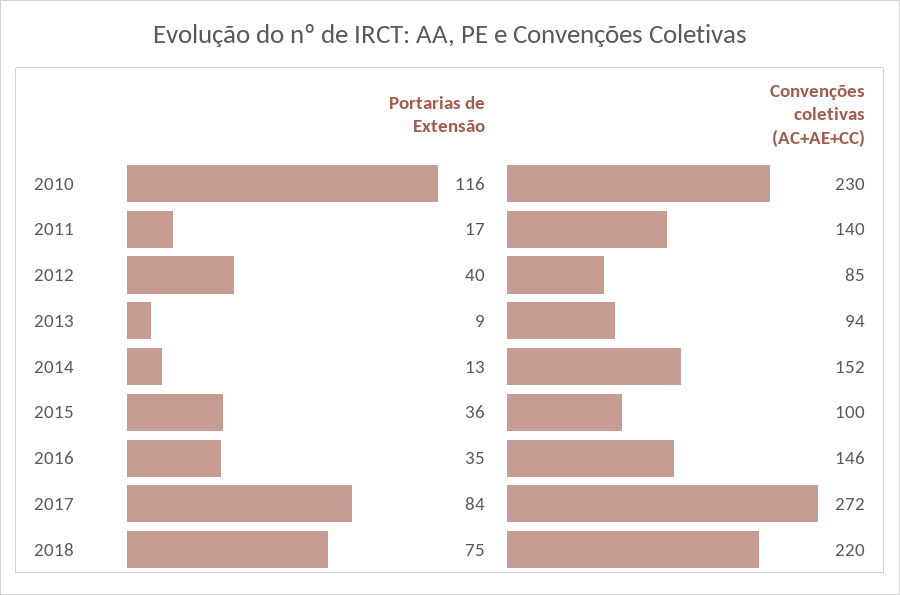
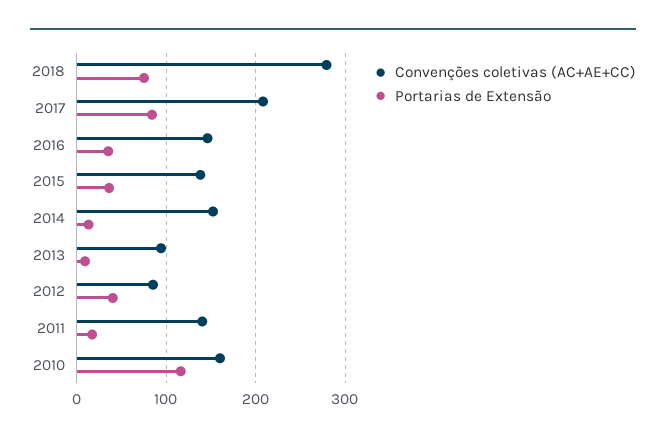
Convenções coletivas (AC+AE+CC), 2010: 230 -> 160
Convenções coletivas (AC+AE+CC), 2015: 100 -> 140
Convenções coletivas (AC+AE+CC), 2017: 272 -> 210
Convenções coletivas (AC+AE+CC), 2018: 220 -> 280

